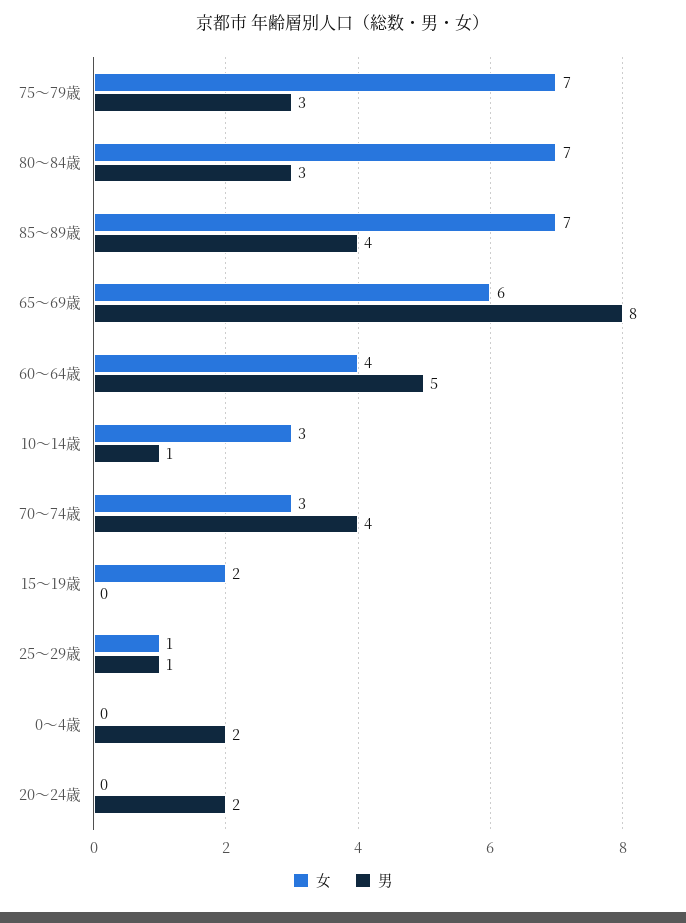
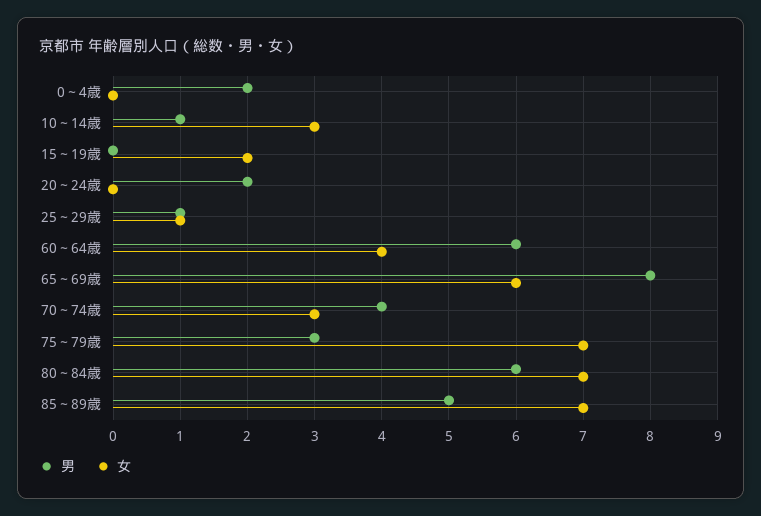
男, 80～84歳: 3 -> 6
男, 85～89歳: 4 -> 5
男, 60～64歳: 5 -> 6

